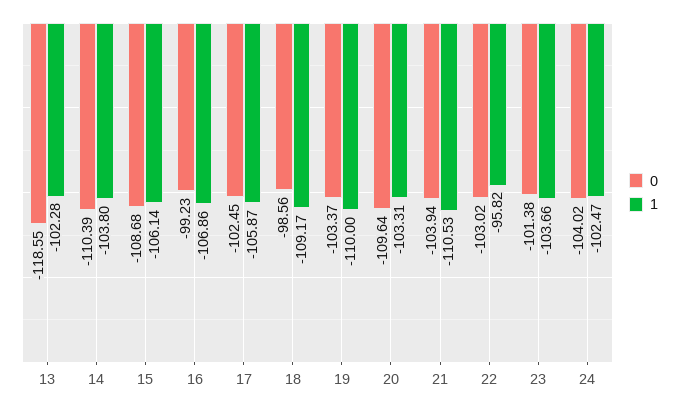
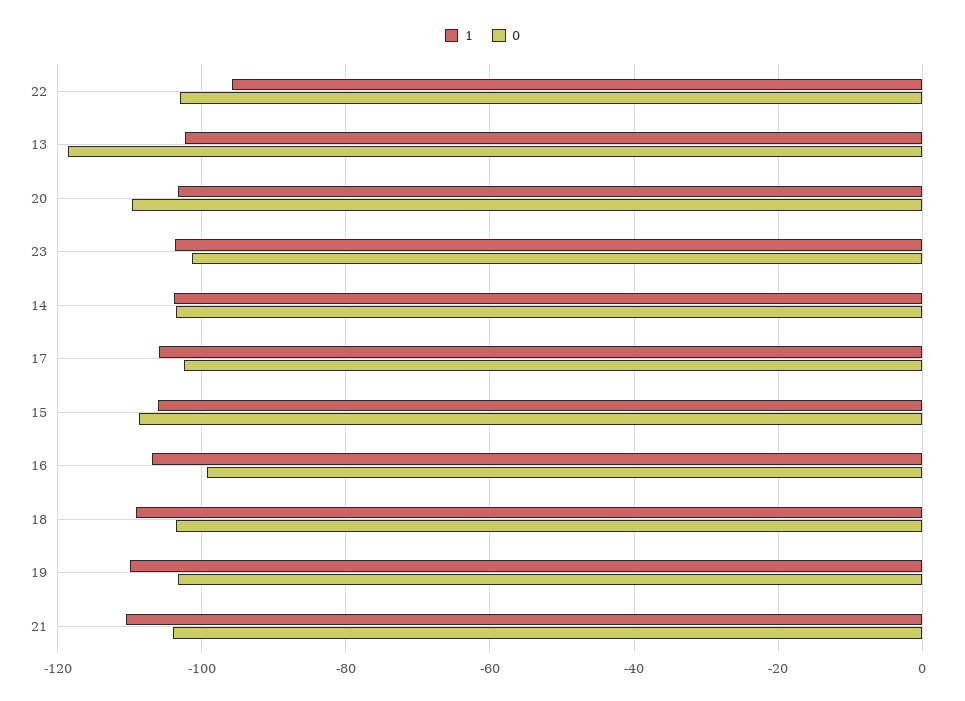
0, 14: -110.39 -> -104
0, 18: -98.56 -> -104
0, 24: -104.02 -> none
1, 24: -102.47 -> none

